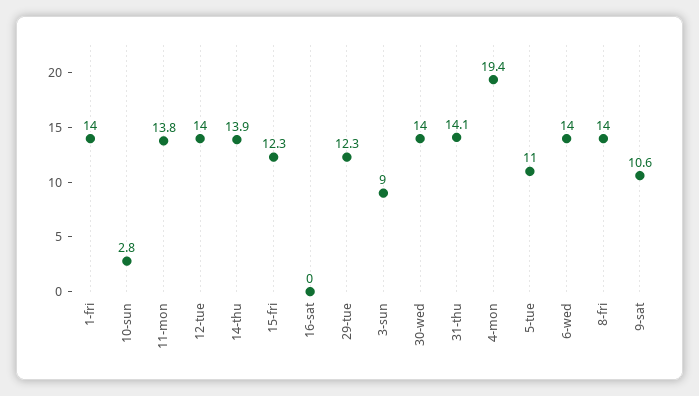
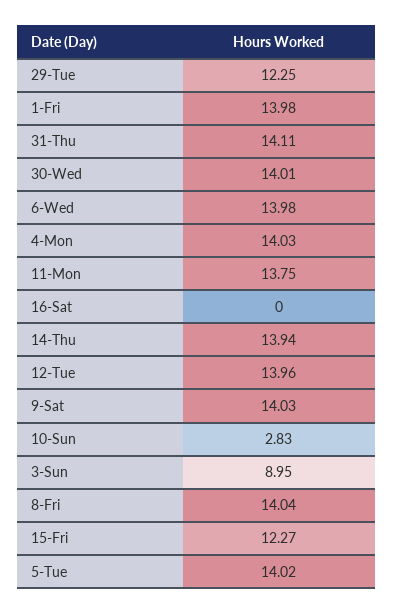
4-mon: 19.4 -> 14.03
5-tue: 11 -> 14.02
9-sat: 10.6 -> 14.03

